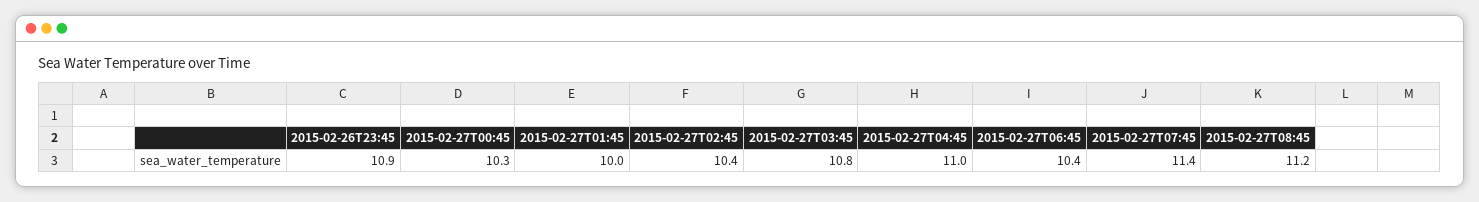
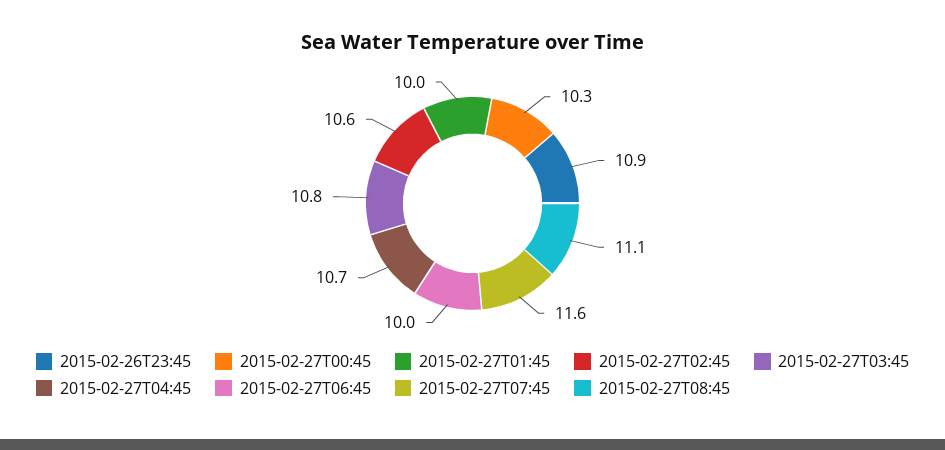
2015-02-27T02:45: 10.4 -> 10.6
2015-02-27T04:45: 11 -> 10.7
2015-02-27T06:45: 10.4 -> 10
2015-02-27T07:45: 11.4 -> 11.6
2015-02-27T08:45: 11.2 -> 11.1

